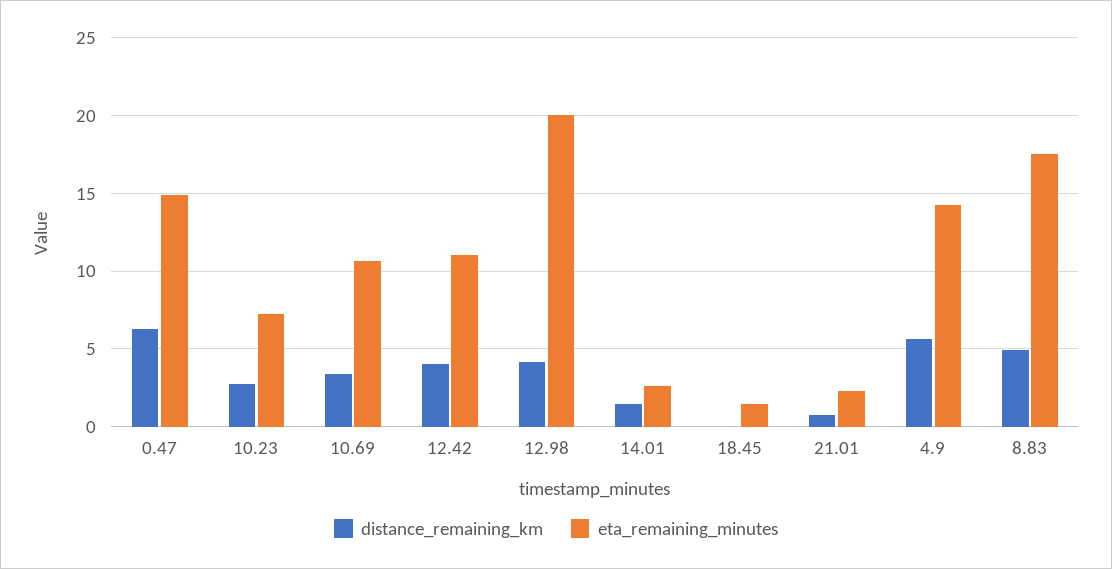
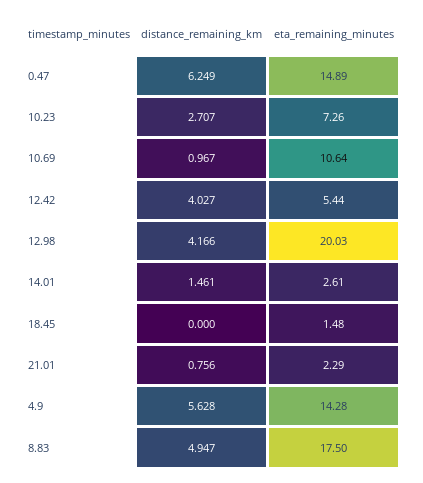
distance_remaining_km, 10.69: 3.5 -> 0.967
eta_remaining_minutes, 12.42: 11 -> 5.44

